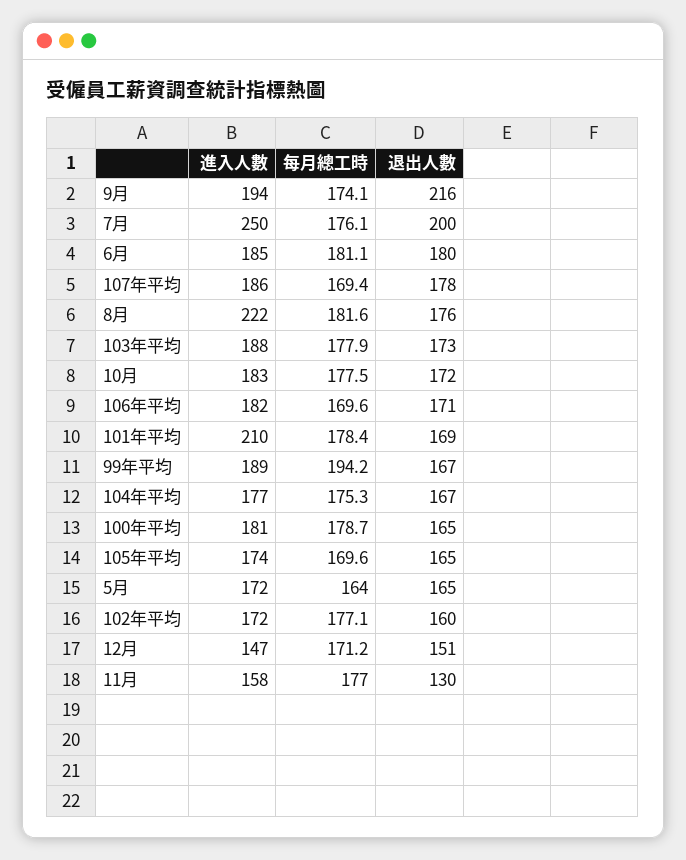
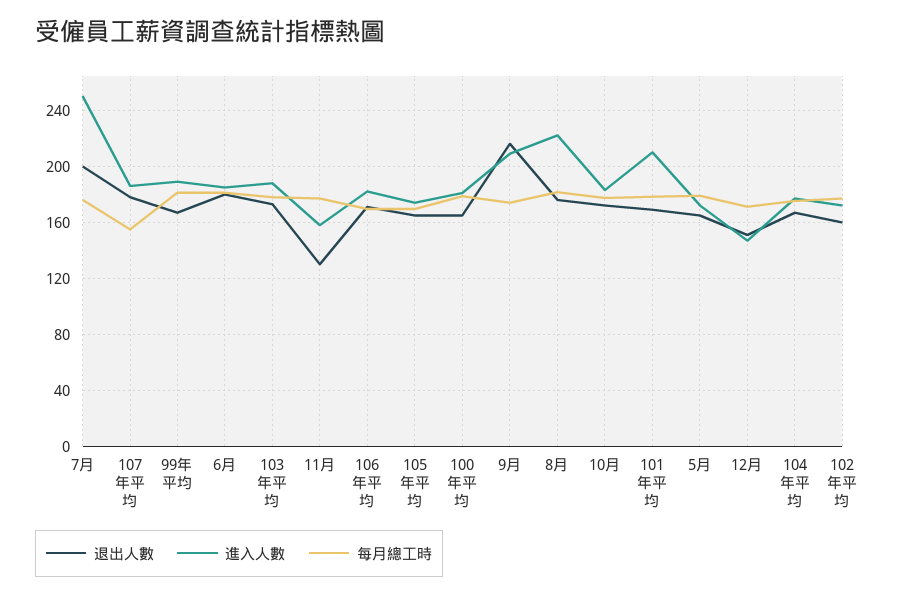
進入人數, 9月: 194 -> 210
每月總工時, 107年平均: 169.4 -> 155
每月總工時, 99年平均: 194.2 -> 180
每月總工時, 5月: 164 -> 180

